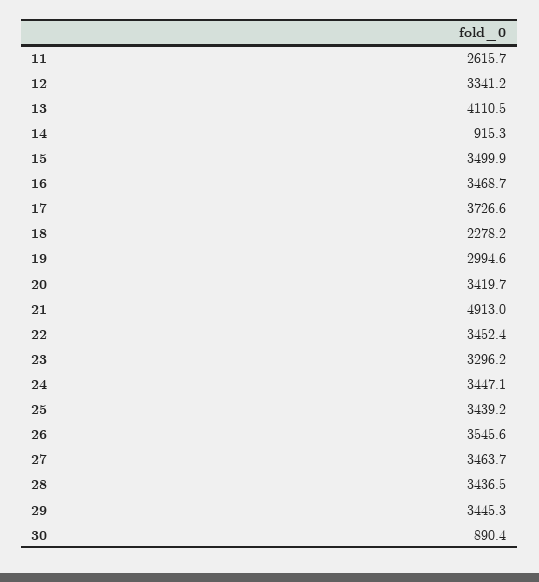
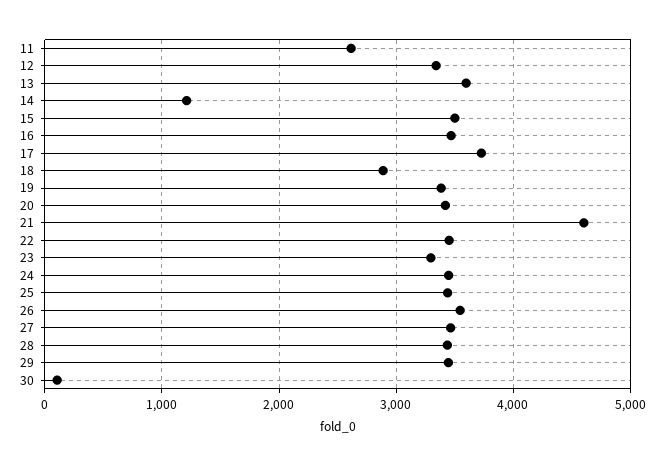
13: 4110.5 -> 3600
14: 915.3 -> 1200
18: 2278.2 -> 2900
19: 2994.6 -> 3400
21: 4913 -> 4600
30: 890.4 -> 100

